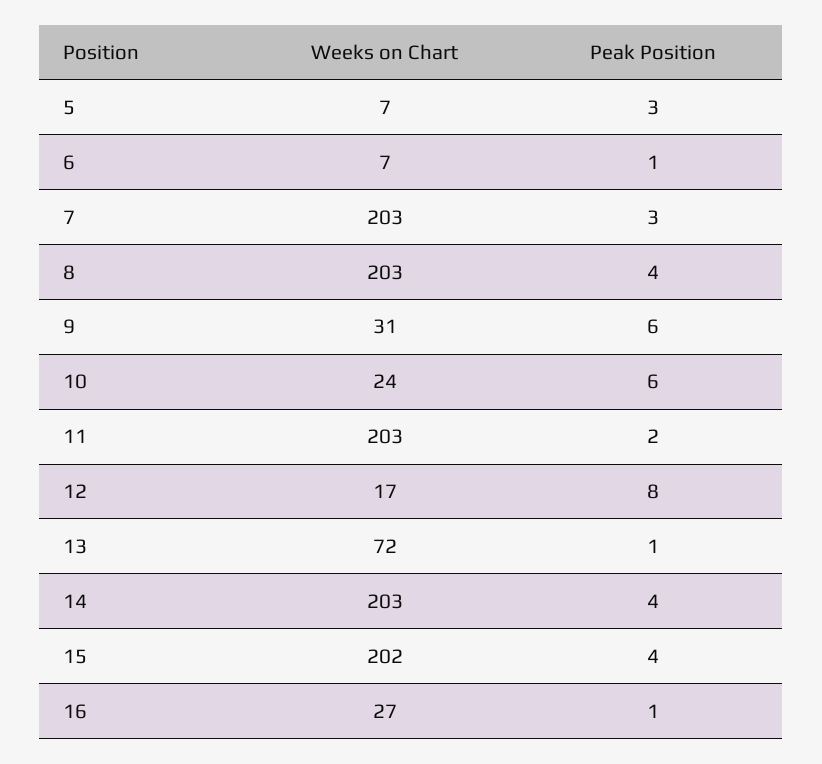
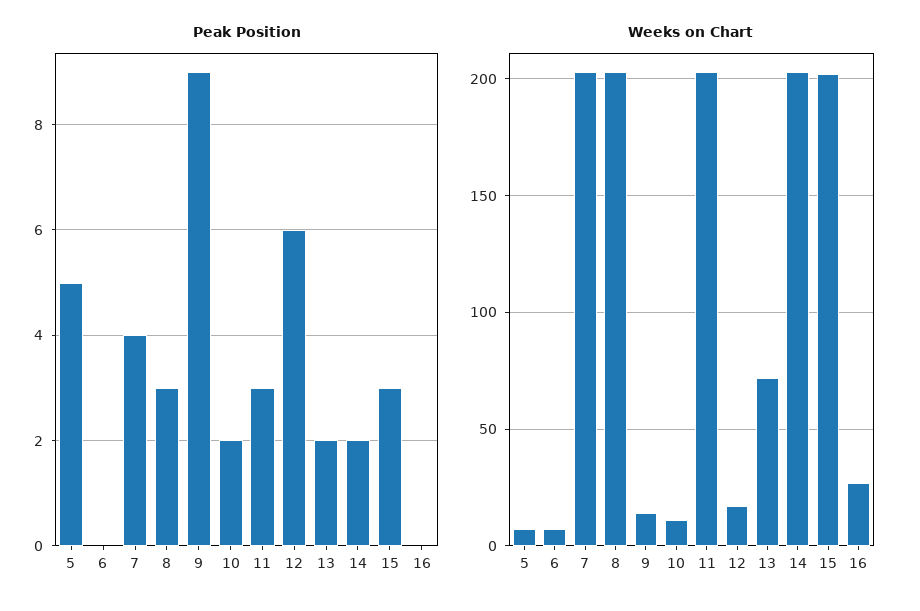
Peak Position, 5: 3 -> 5
Peak Position, 6: 1 -> 0
Peak Position, 7: 3 -> 4
Peak Position, 8: 4 -> 3
Weeks on Chart, 9: 31 -> 15
Peak Position, 9: 6 -> 9
Weeks on Chart, 10: 24 -> 10
Peak Position, 10: 6 -> 2
Peak Position, 11: 2 -> 3
Peak Position, 12: 8 -> 6
Peak Position, 13: 1 -> 2
Peak Position, 14: 4 -> 2
Peak Position, 15: 4 -> 3
Peak Position, 16: 1 -> 0

